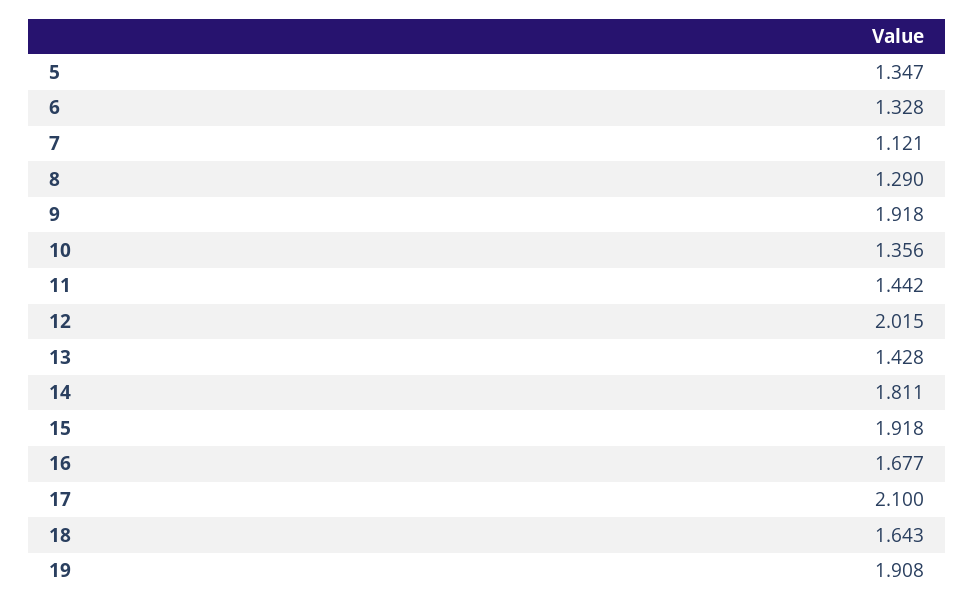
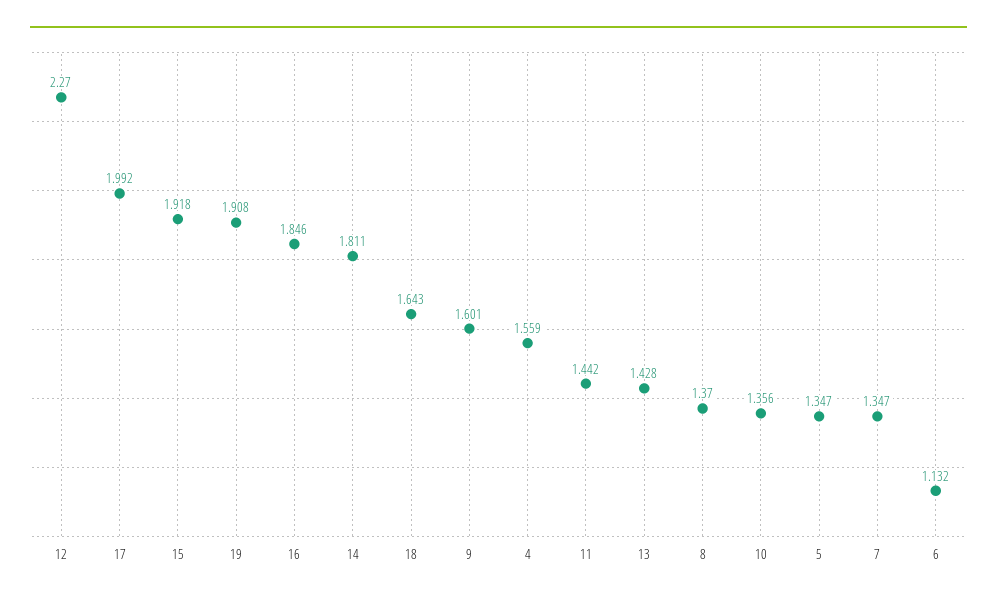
6: 1.328 -> 1.132
7: 1.121 -> 1.347
8: 1.29 -> 1.37
9: 1.918 -> 1.601
12: 2.015 -> 2.27
16: 1.677 -> 1.846
17: 2.1 -> 1.992
4: none -> 1.559

